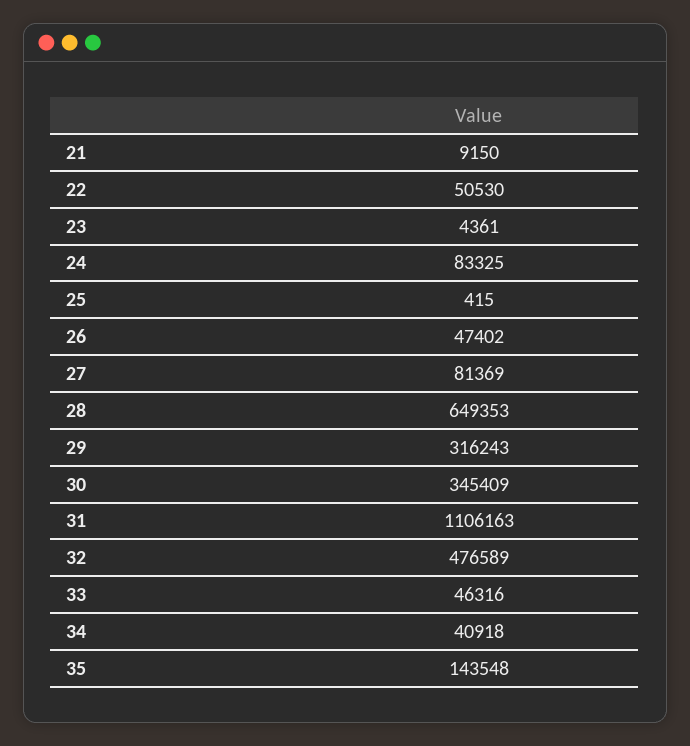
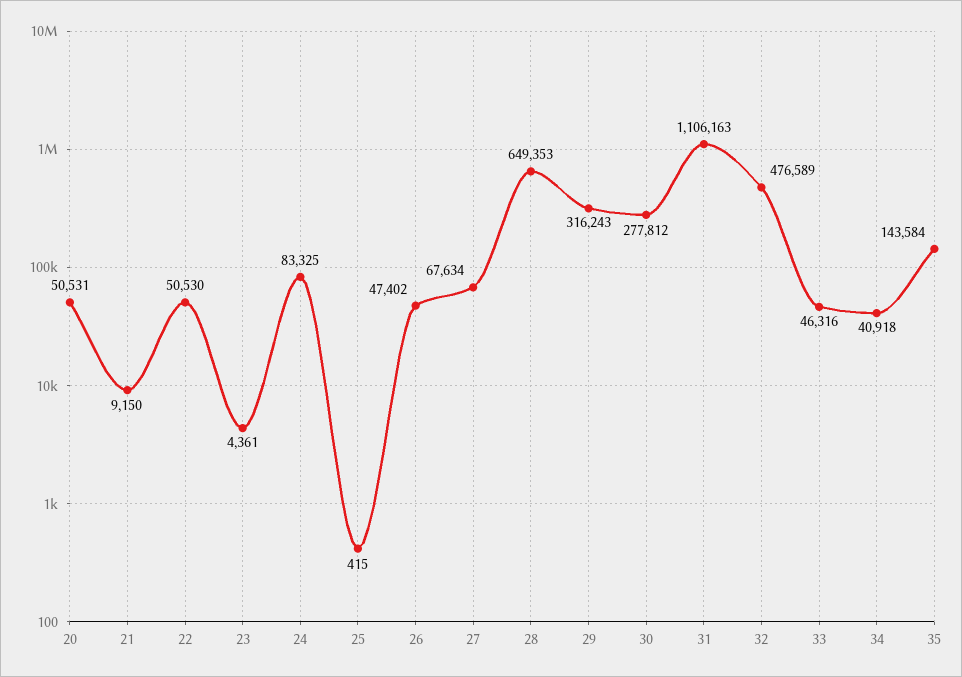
27: 81369 -> 67634
30: 345409 -> 277812
35: 143548 -> 143584
20: none -> 50531

